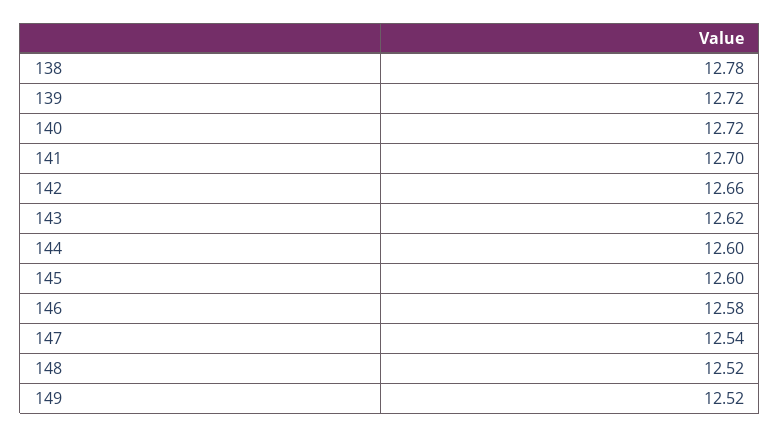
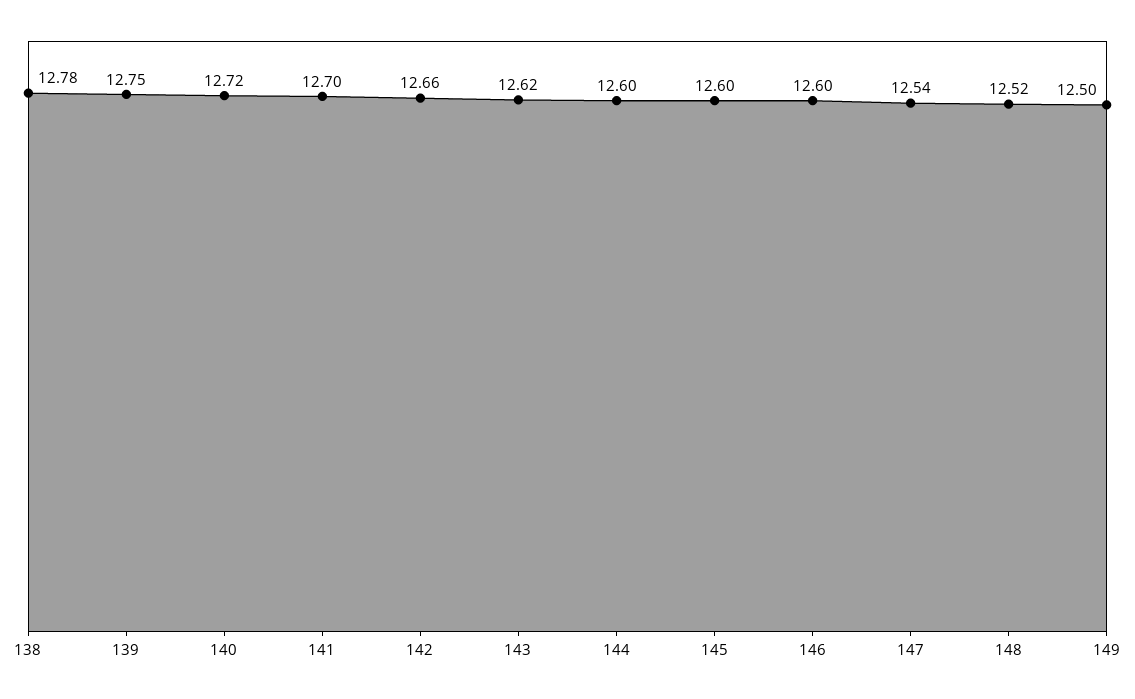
139: 12.72 -> 12.75
146: 12.58 -> 12.6
149: 12.52 -> 12.5

